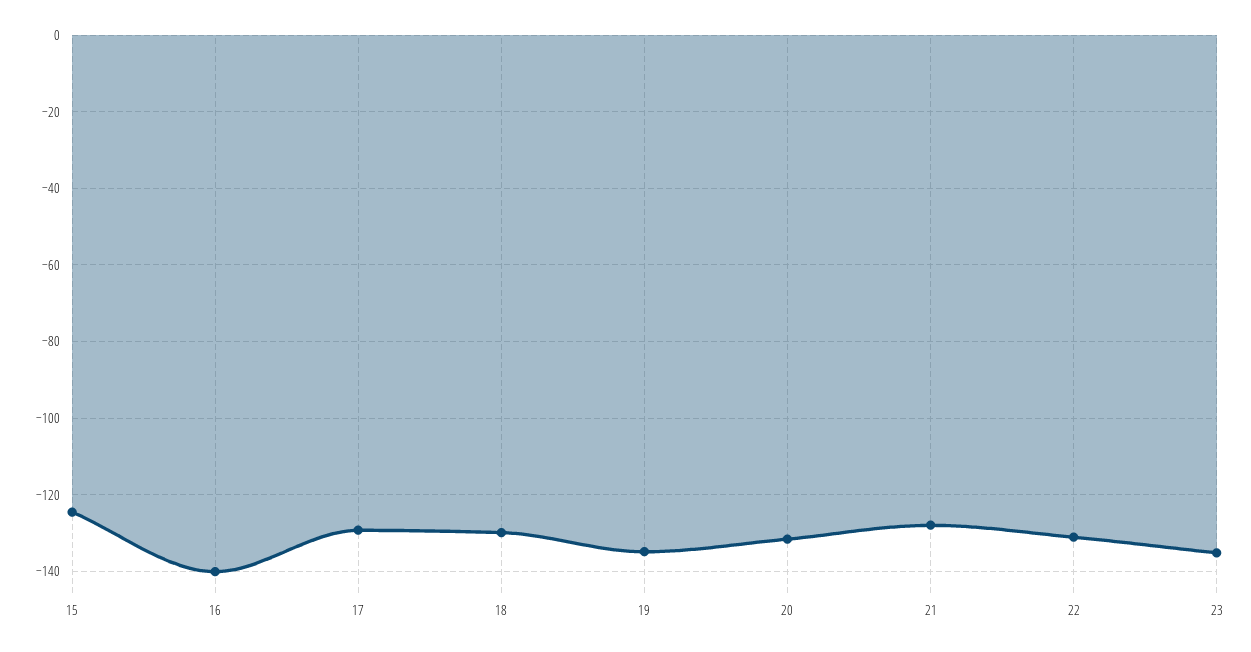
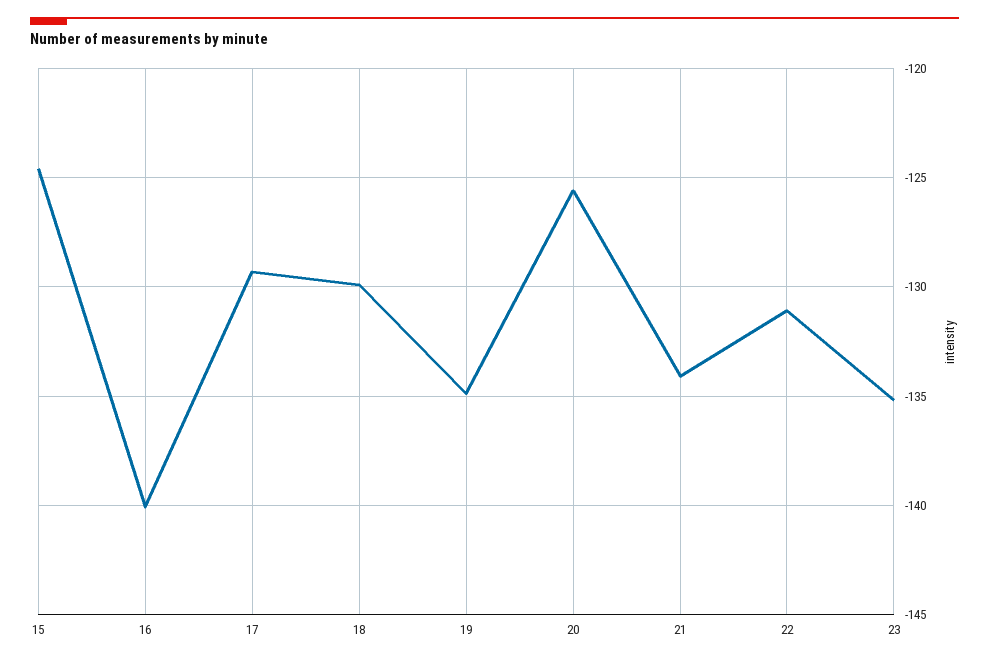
20: -132 -> -125.5
21: -128 -> -134

